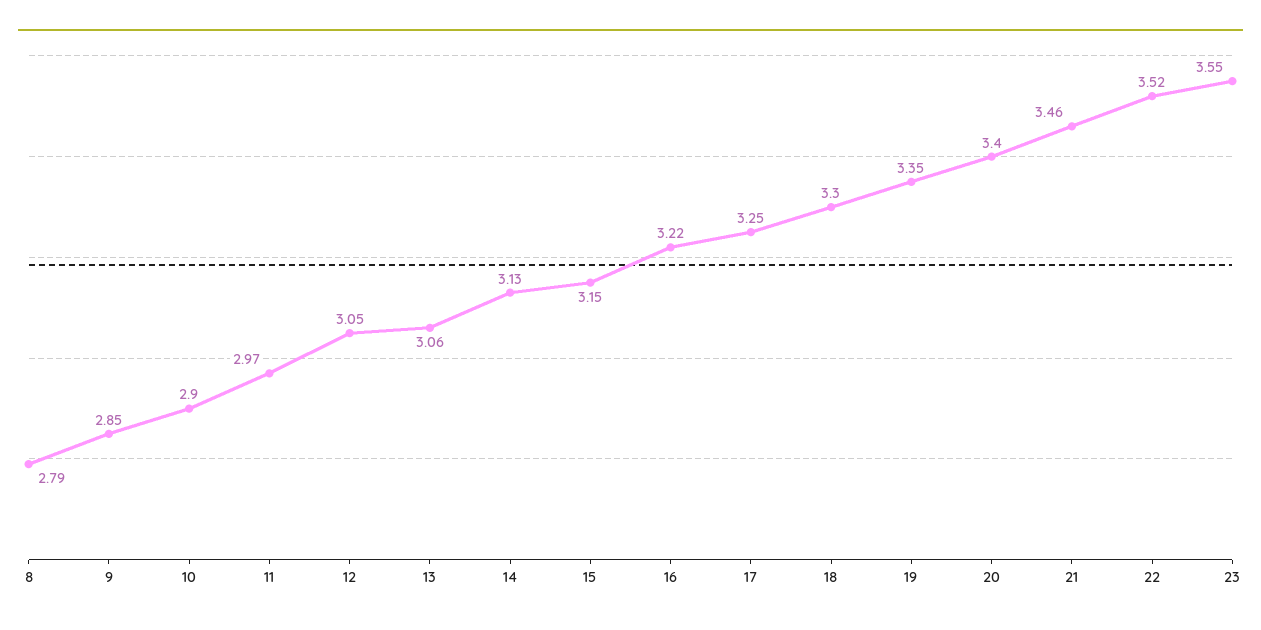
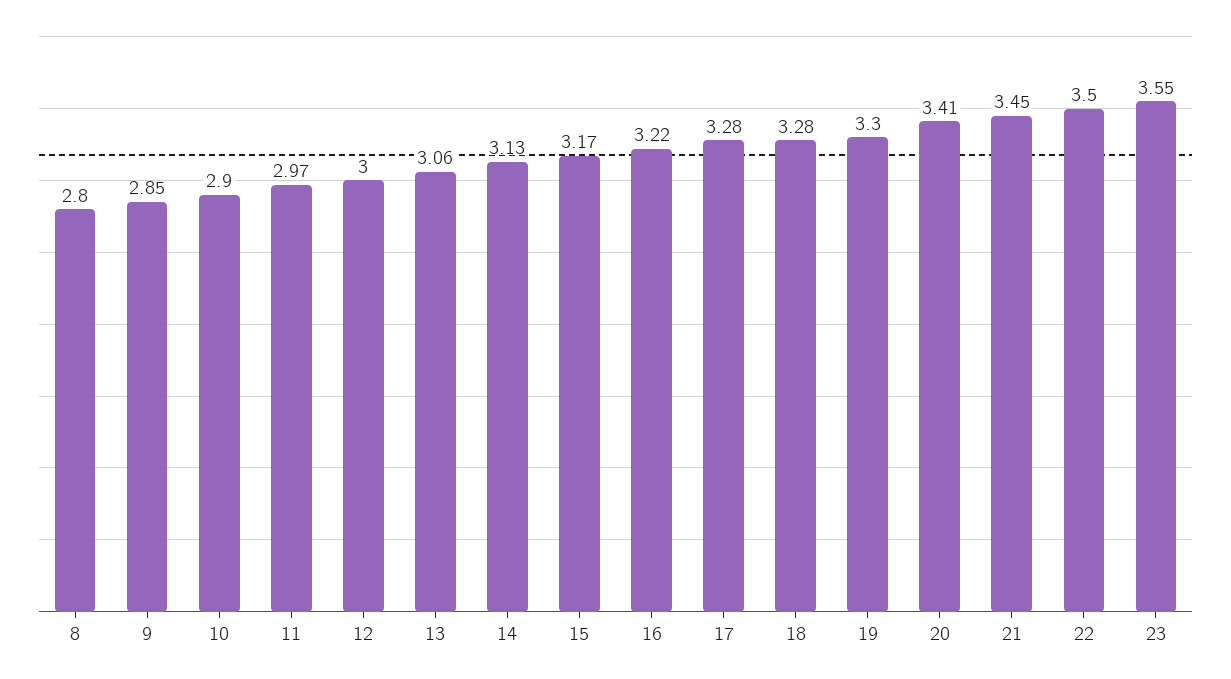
8: 2.79 -> 2.8
12: 3.05 -> 3
15: 3.15 -> 3.17
17: 3.25 -> 3.28
18: 3.3 -> 3.28
19: 3.35 -> 3.3
20: 3.4 -> 3.41
21: 3.46 -> 3.45
22: 3.52 -> 3.5

